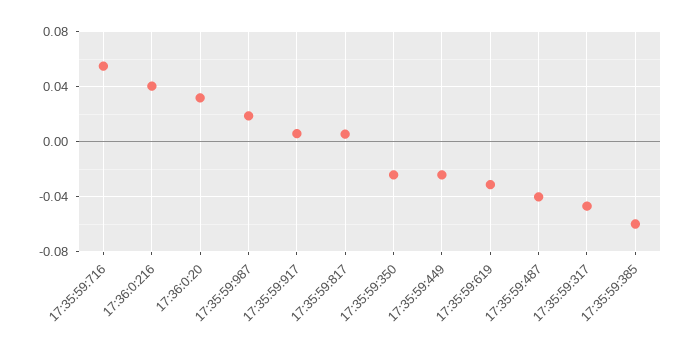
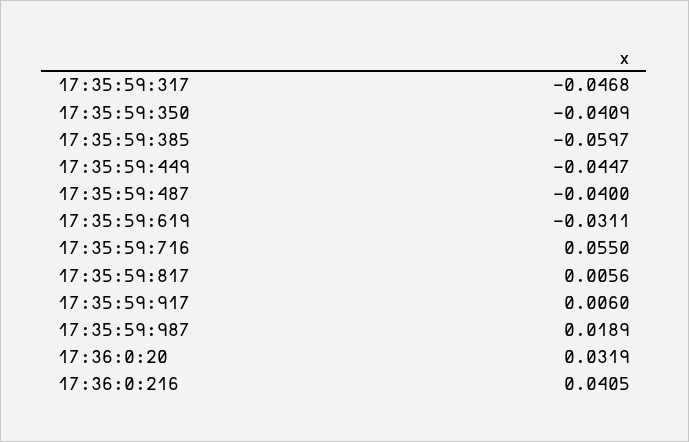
17:35:59:350: -0.025 -> -0.0409
17:35:59:449: -0.025 -> -0.0447

